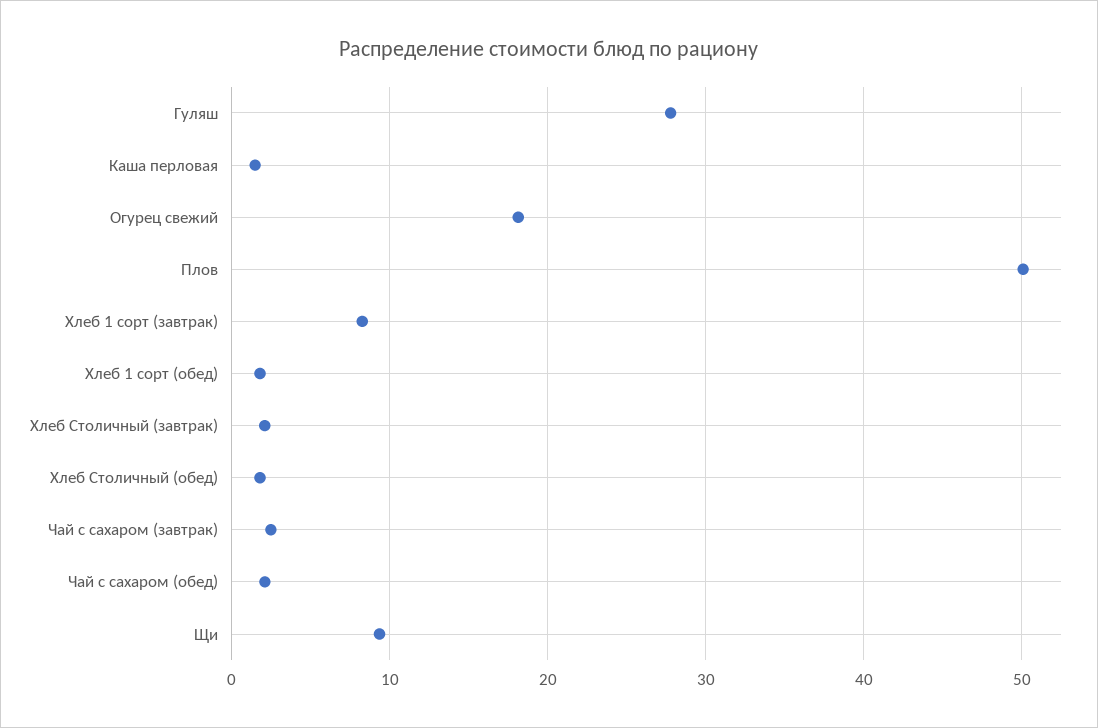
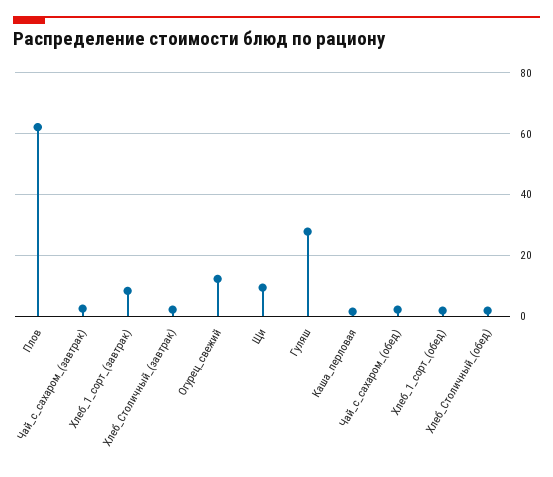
Огурец свежий: 18 -> 12
Плов: 50 -> 62

